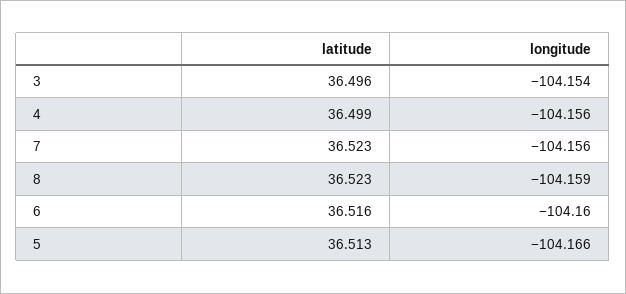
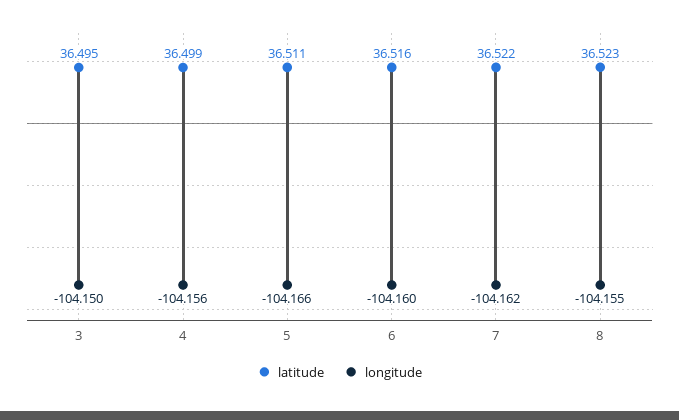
latitude, 3: 36.496 -> 36.495
longitude, 3: -104.154 -> -104.15
latitude, 7: 36.523 -> 36.522
longitude, 7: -104.156 -> -104.162
longitude, 8: -104.159 -> -104.155
latitude, 5: 36.513 -> 36.511

